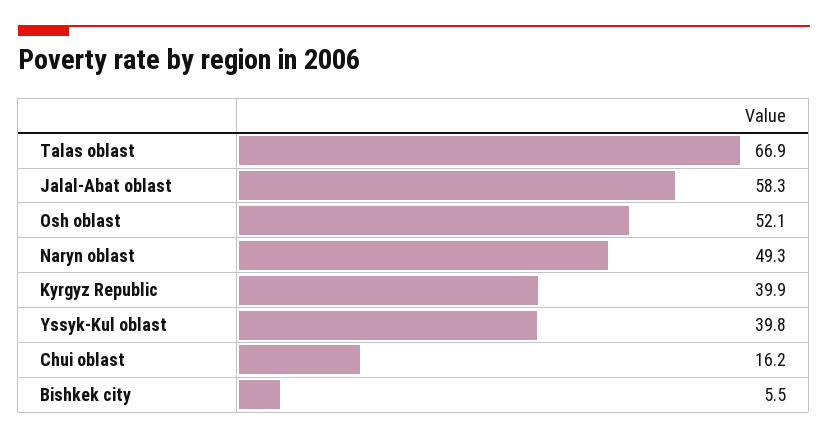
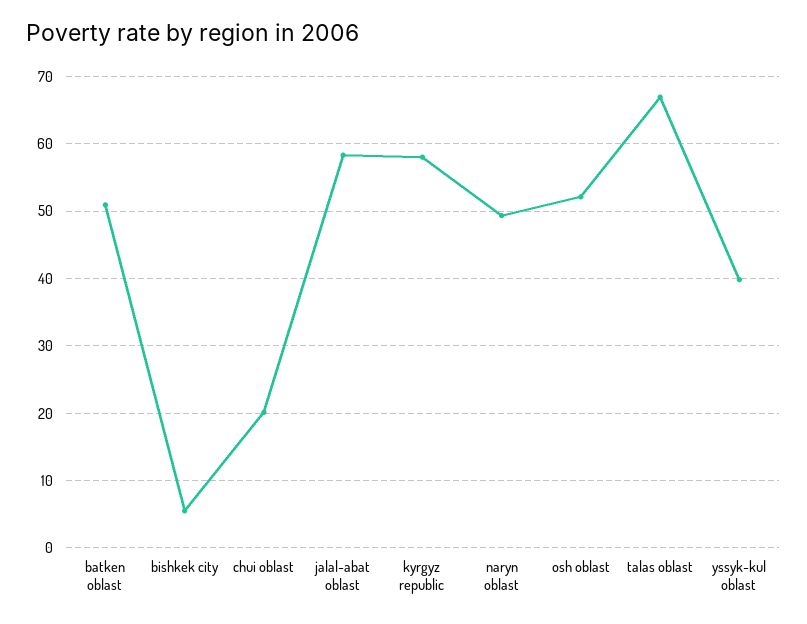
Kyrgyz Republic: 39.9 -> 58
Chui oblast: 16.2 -> 20
batken oblast: none -> 51

